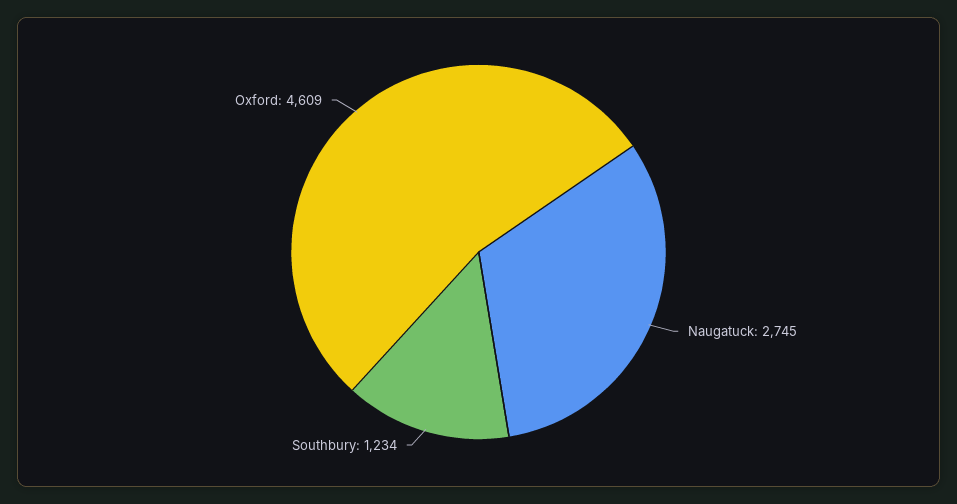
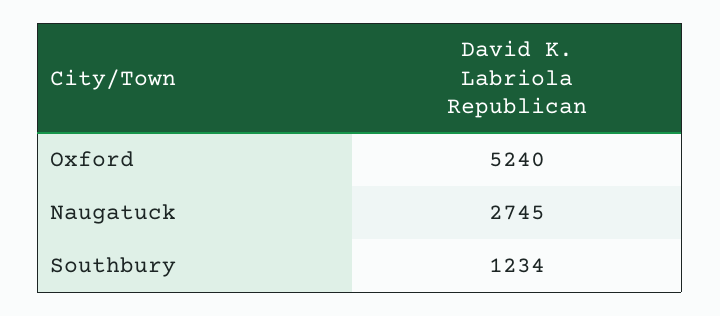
Oxford: 4609 -> 5240

